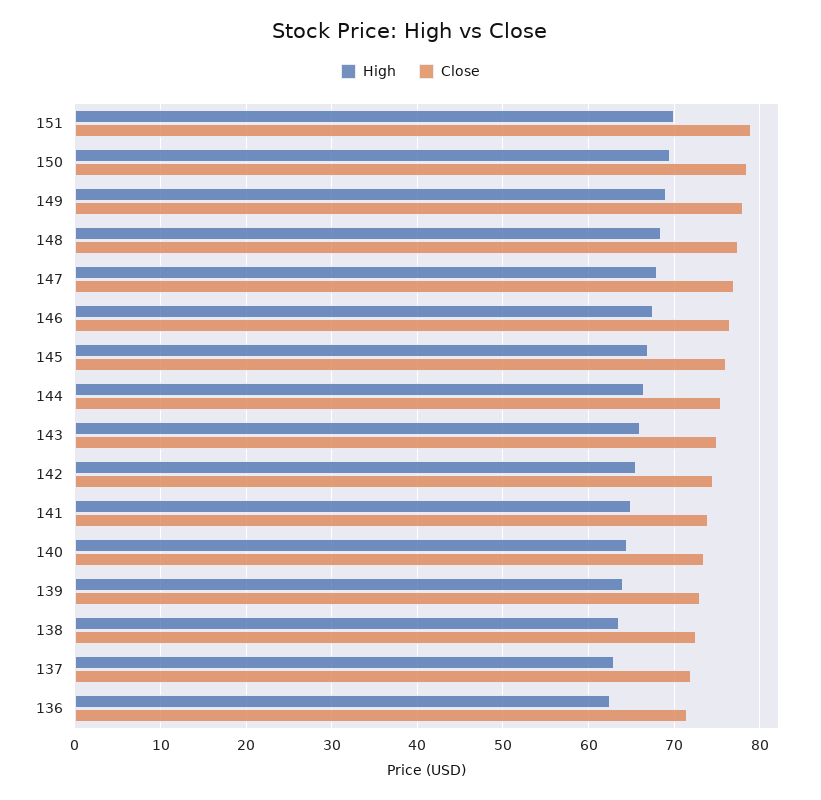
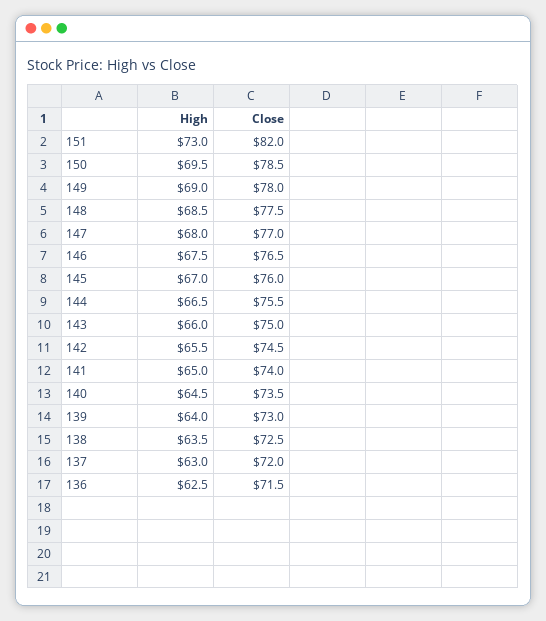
High, 151: 70 -> 73
Close, 151: 79 -> 82

